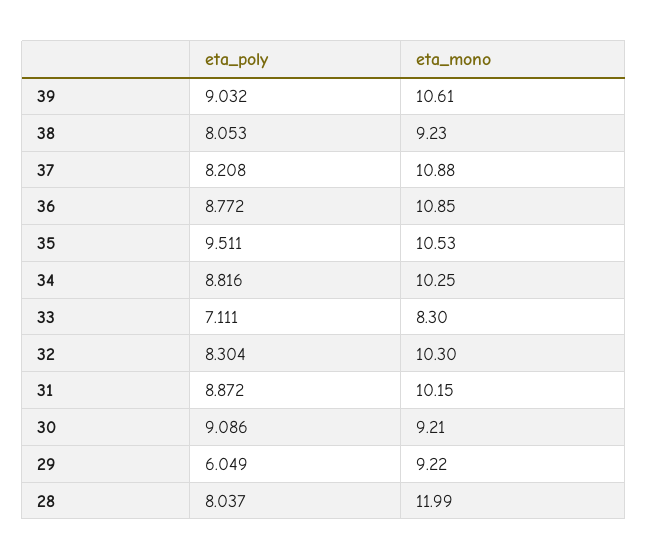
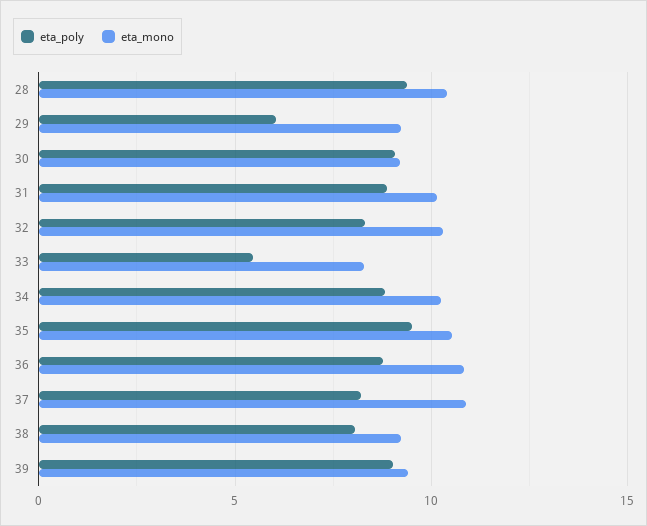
eta_mono, 39: 10.61 -> 9.5
eta_poly, 33: 7.111 -> 5.5
eta_poly, 28: 8.037 -> 9.5
eta_mono, 28: 11.99 -> 10.5

